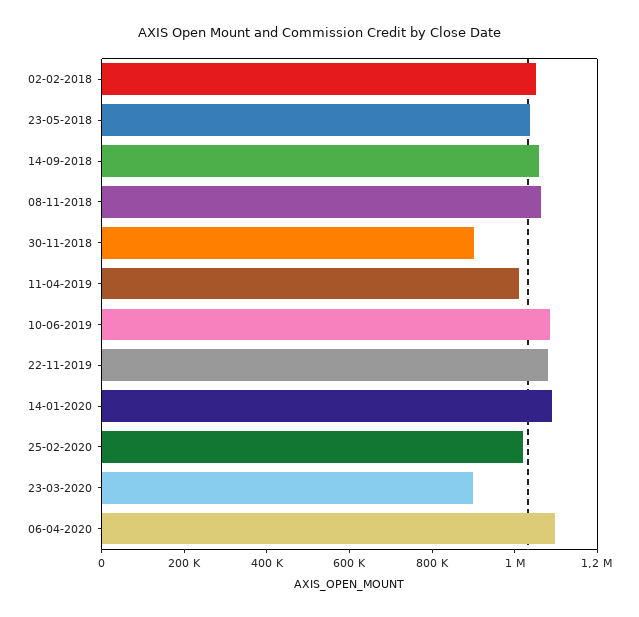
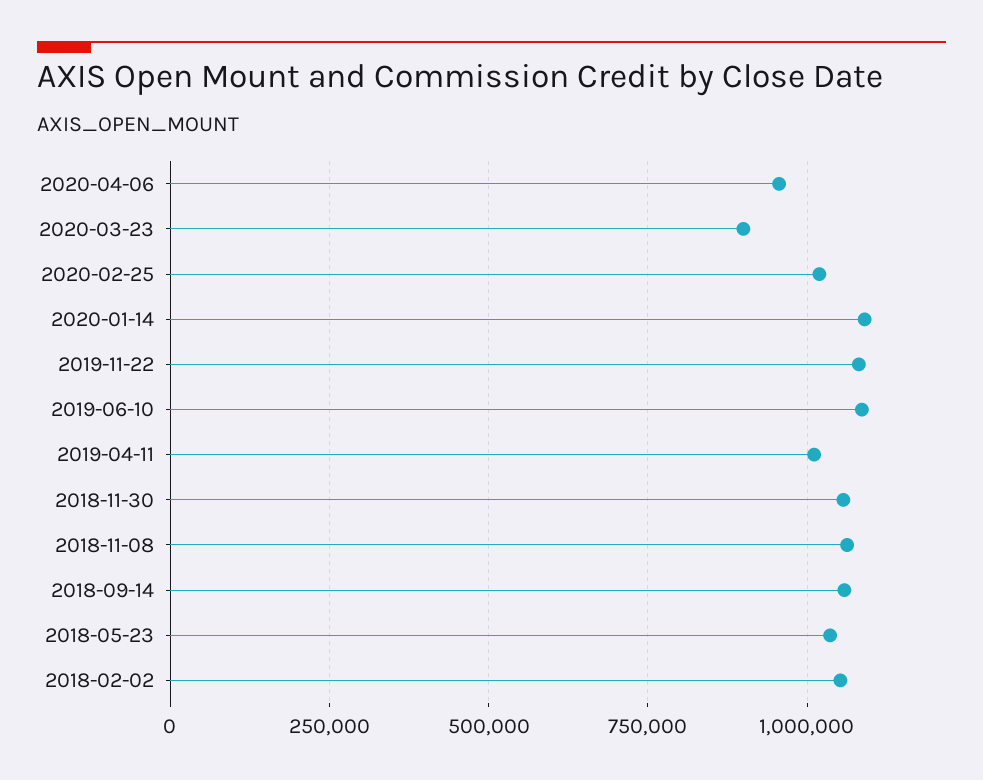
30-11-2018: 900000 -> 1050000
06-04-2020: 1100000 -> 950000

